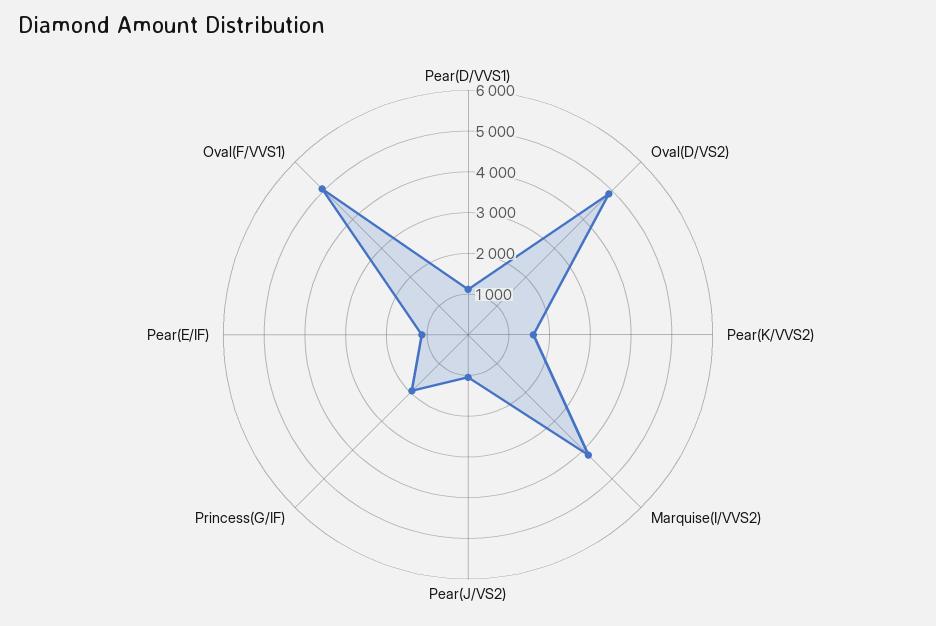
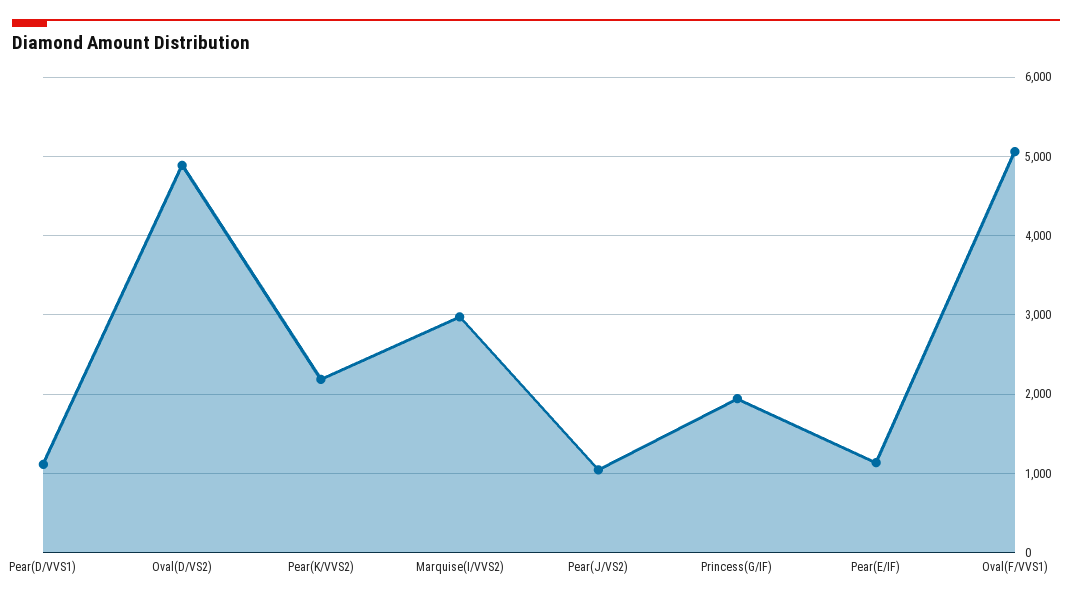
Pear(K/VVS2): 1600 -> 2200
Marquise(I/VVS2): 4200 -> 3000

